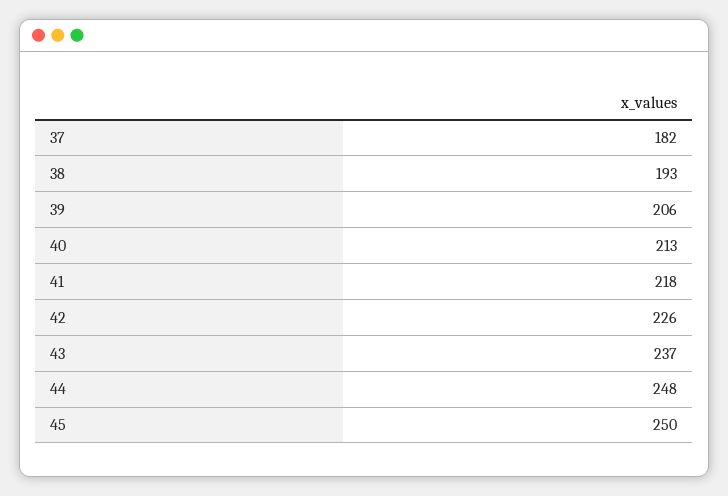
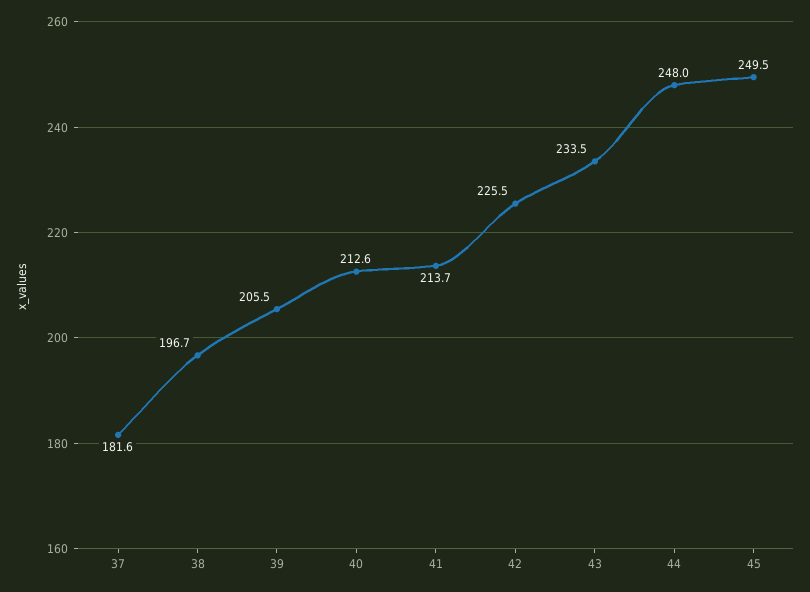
38: 193 -> 196.7
41: 218 -> 213.7
43: 237 -> 233.5

